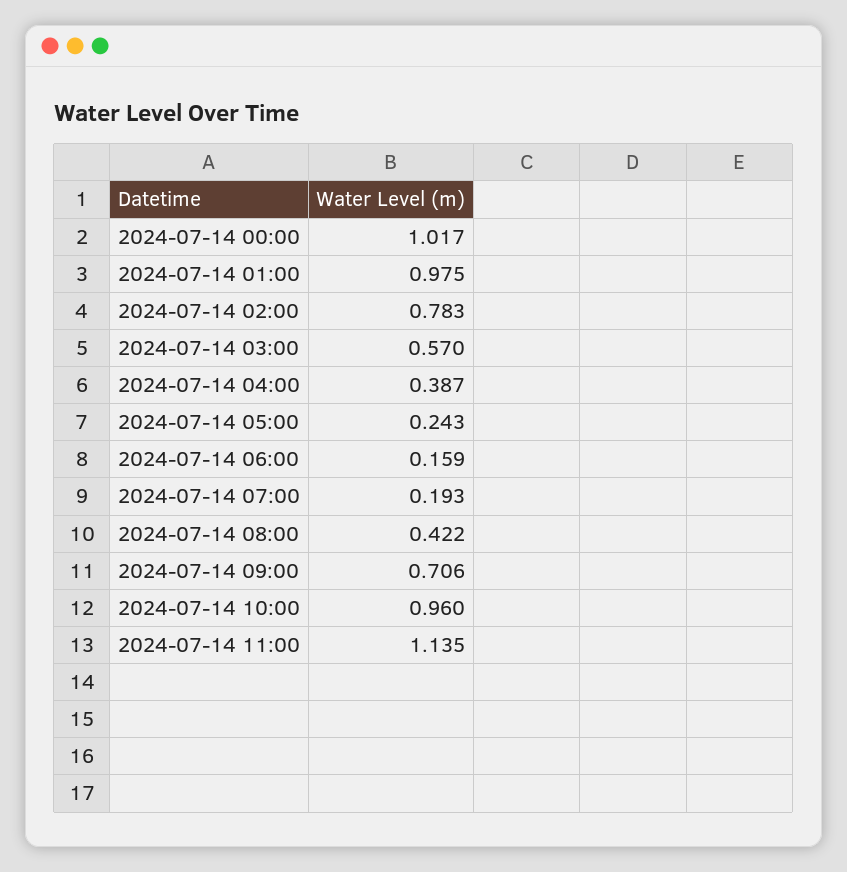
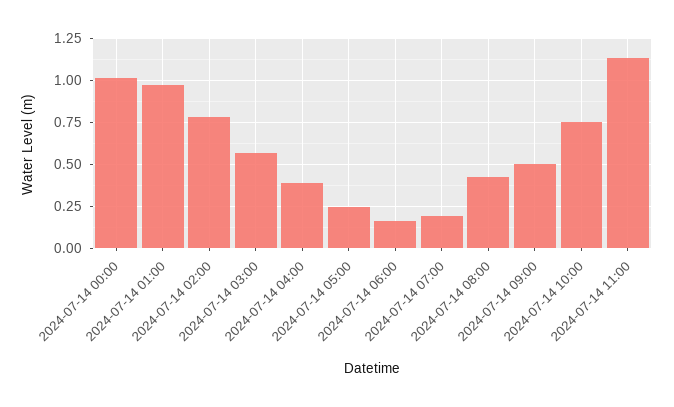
2024-07-14 09:00: 0.706 -> 0.5
2024-07-14 10:00: 0.96 -> 0.75

